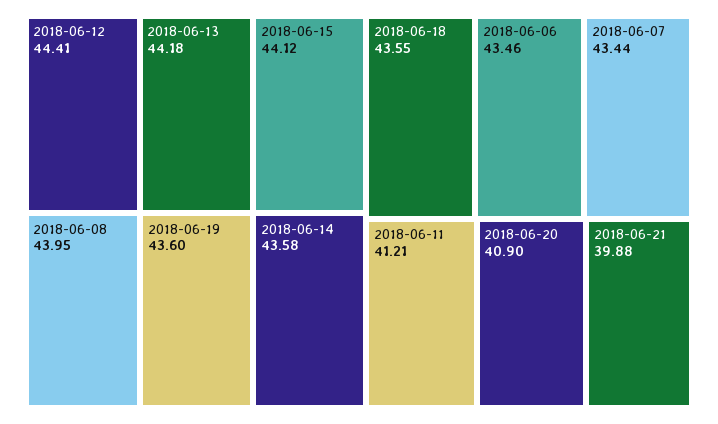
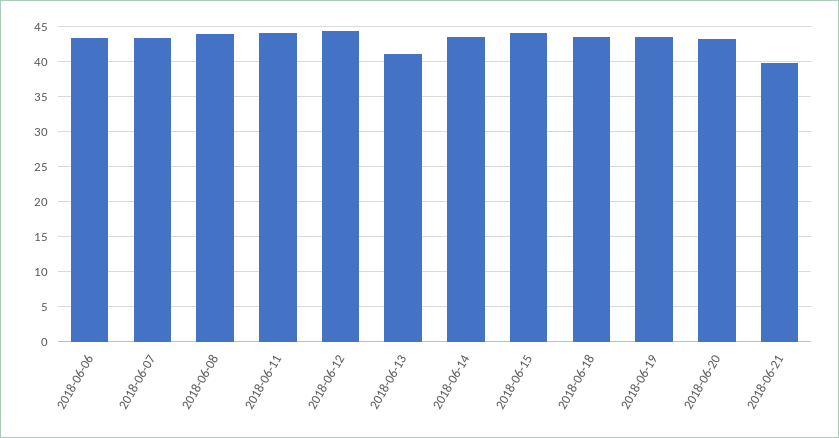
2018-06-13: 44.18 -> 41
2018-06-11: 41.21 -> 44
2018-06-20: 40.9 -> 43

